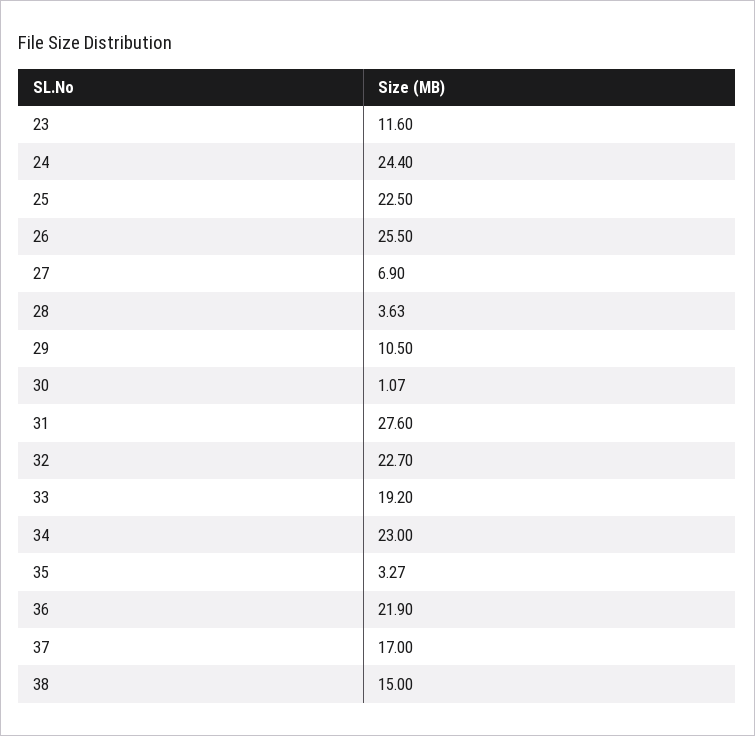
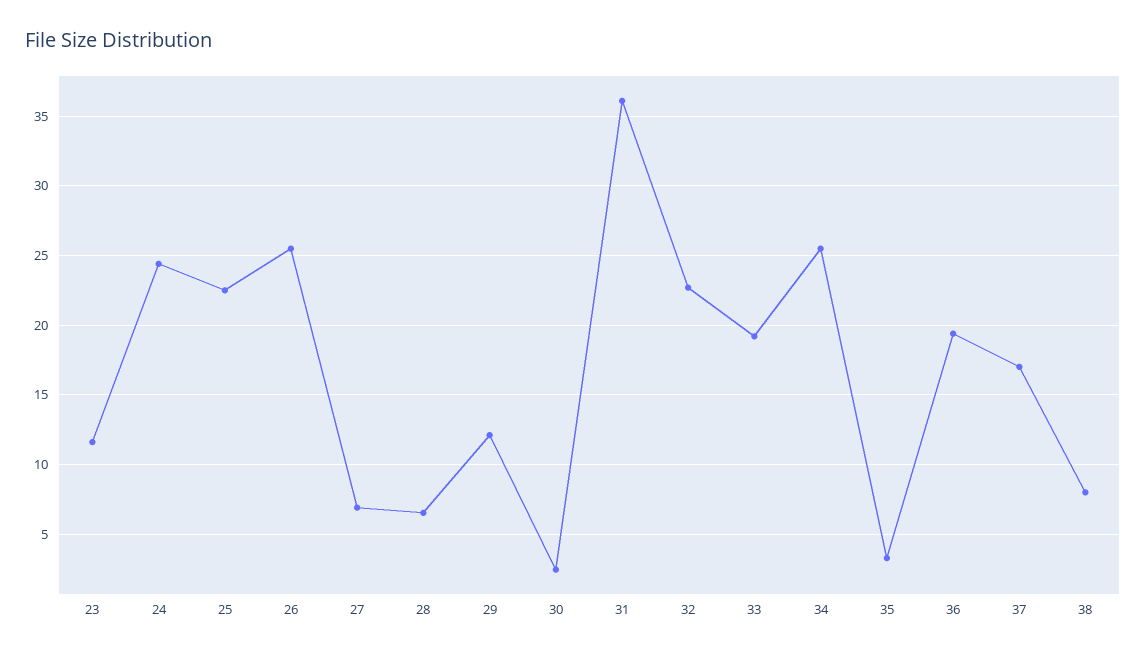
28: 3.63 -> 6.5
29: 10.5 -> 12
30: 1.07 -> 2.5
31: 27.6 -> 36
34: 23 -> 25.5
36: 21.9 -> 19.5
38: 15 -> 8

